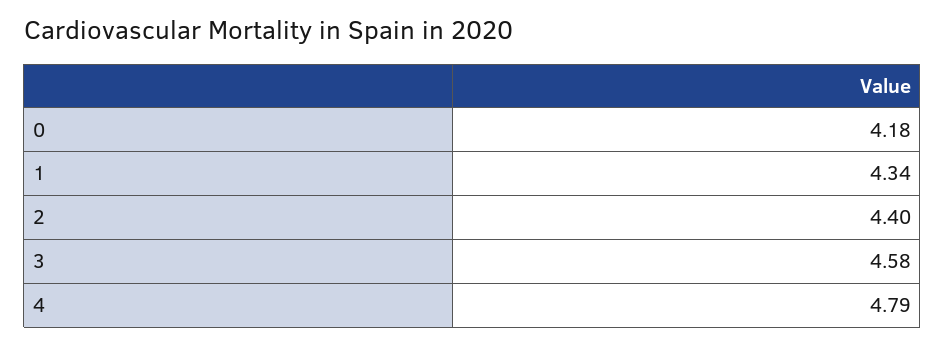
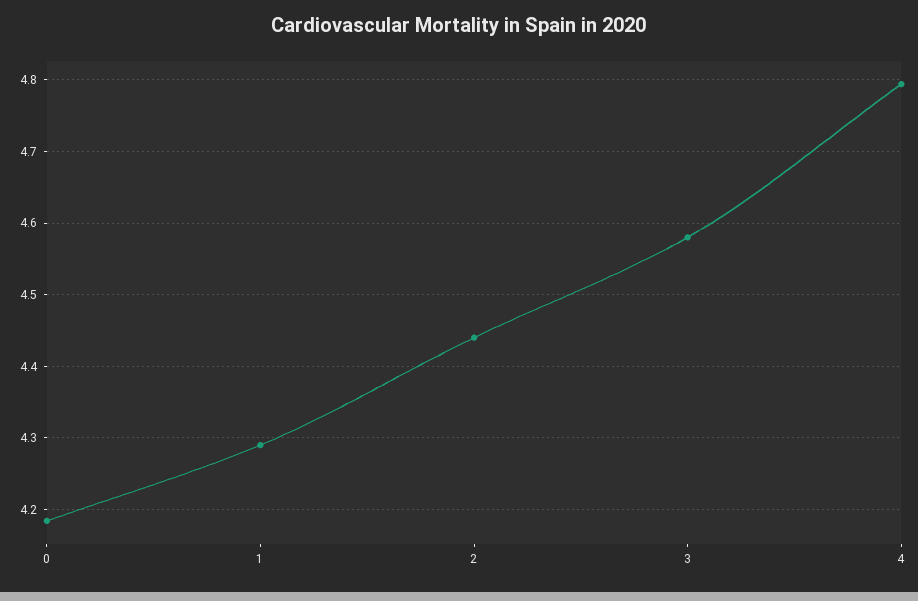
1: 4.34 -> 4.29
2: 4.4 -> 4.44

